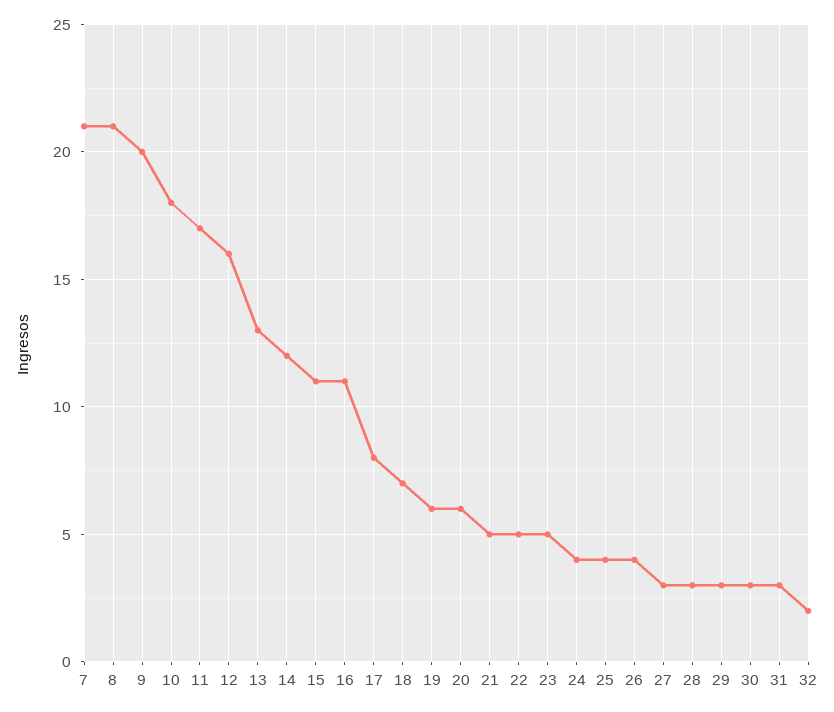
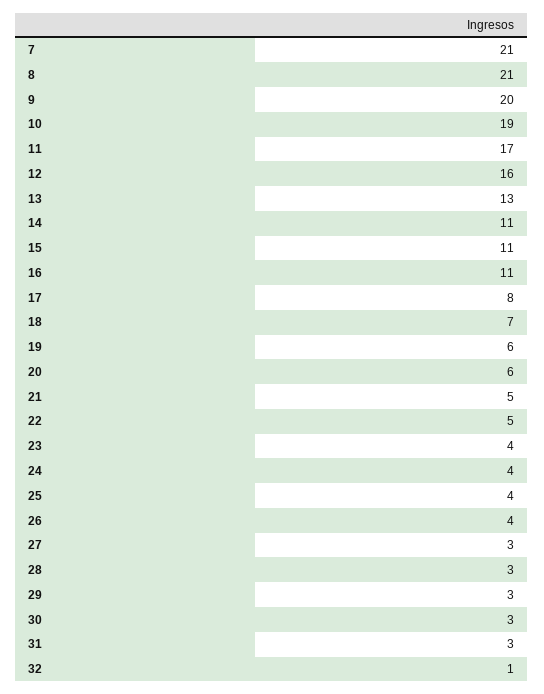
10: 18 -> 19
14: 12 -> 11
23: 5 -> 4
32: 2 -> 1

